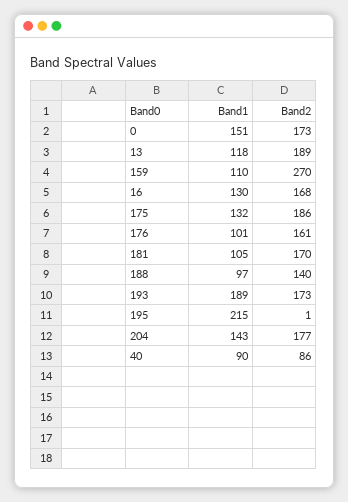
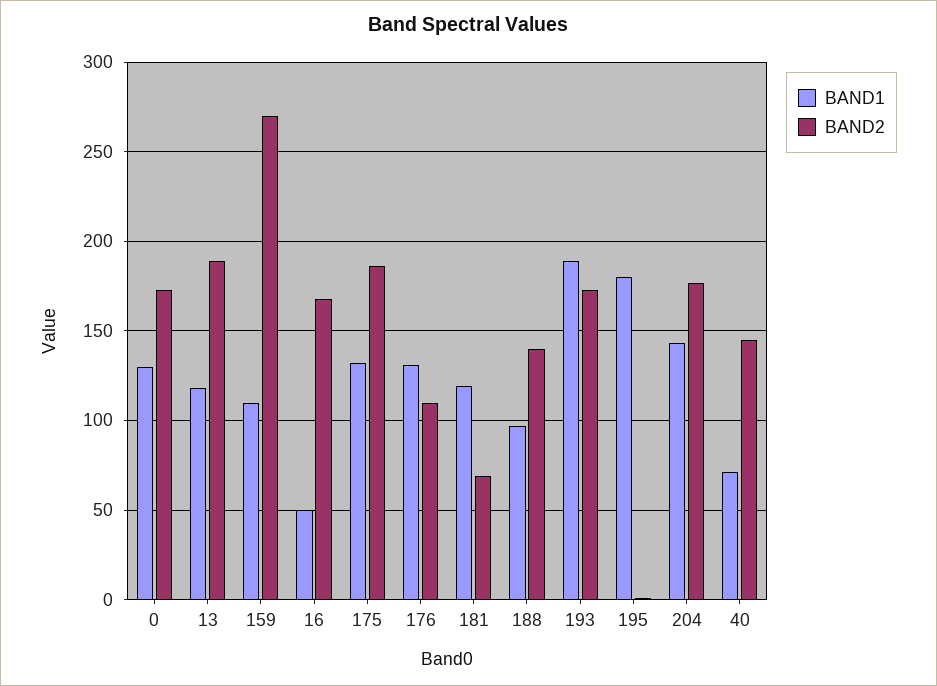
Band1, 0: 151 -> 130
Band1, 16: 130 -> 50
Band1, 176: 101 -> 130
Band2, 176: 161 -> 110
Band1, 181: 105 -> 120
Band2, 181: 170 -> 70
Band1, 195: 215 -> 180
Band1, 40: 90 -> 70
Band2, 40: 86 -> 145

